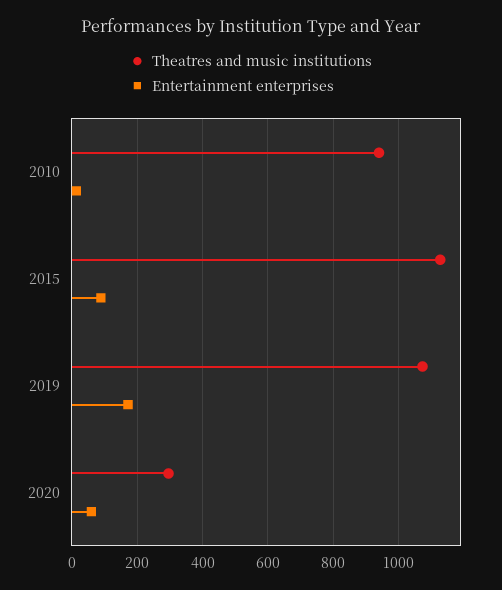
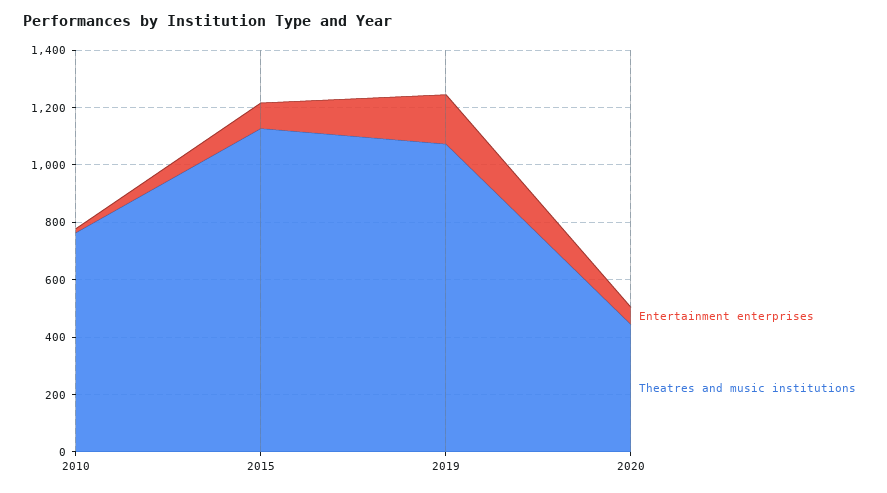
Theatres and music institutions, 2010: 940 -> 750
Theatres and music institutions, 2020: 300 -> 450

